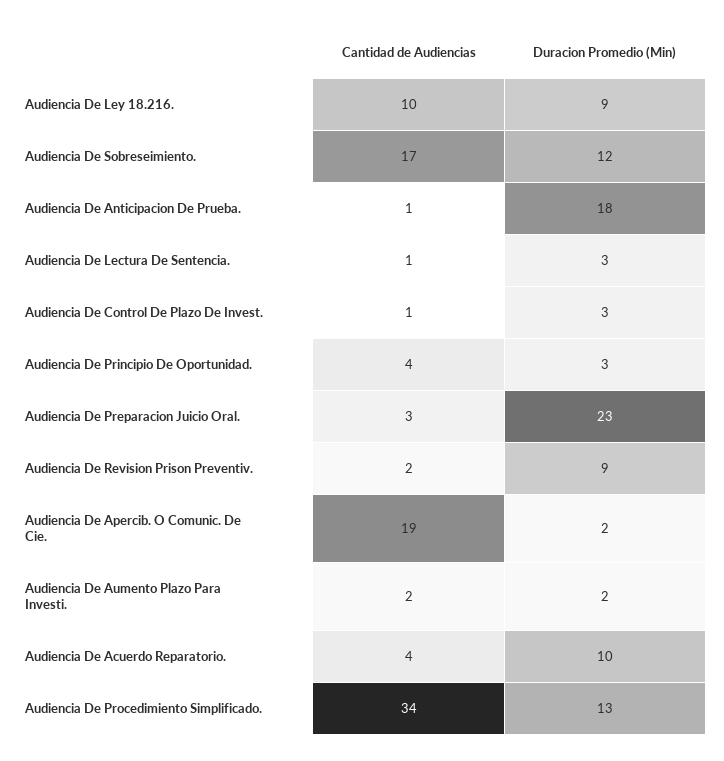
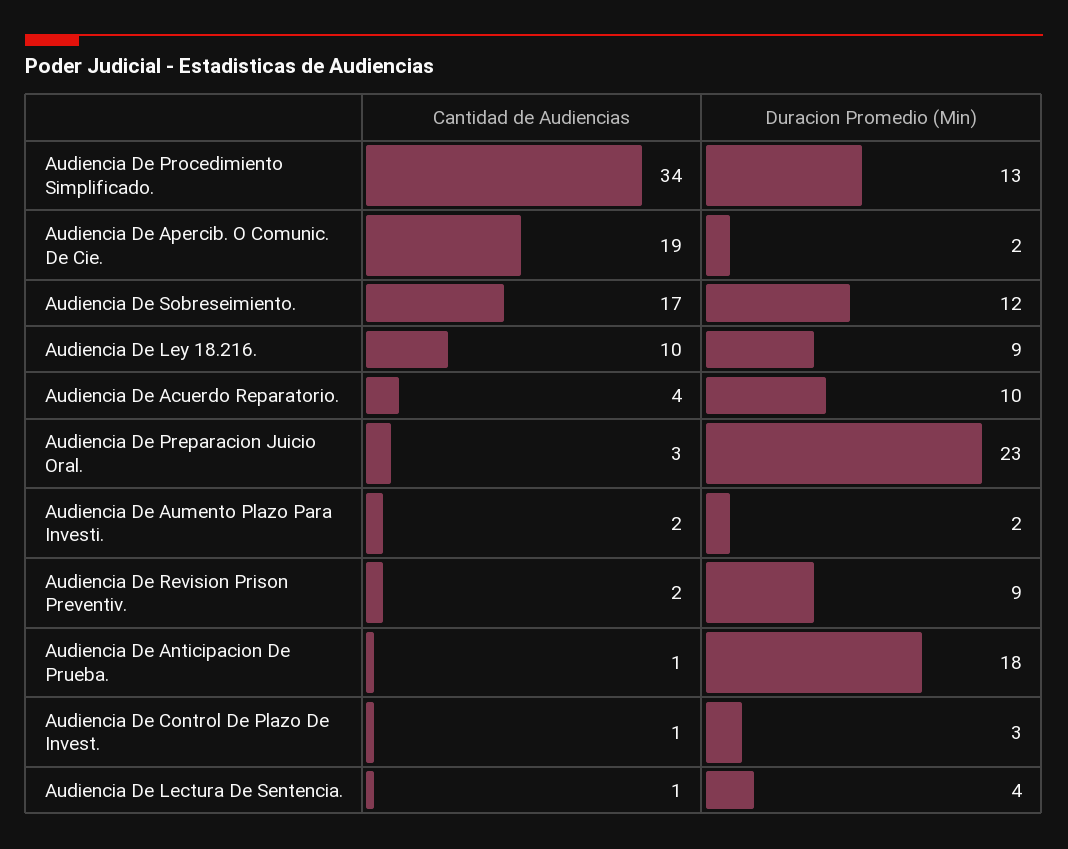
Duracion Promedio (Min), Audiencia De Lectura De Sentencia.: 3 -> 4
Cantidad de Audiencias, Audiencia De Principio De Oportunidad.: 4 -> none
Duracion Promedio (Min), Audiencia De Principio De Oportunidad.: 3 -> none

